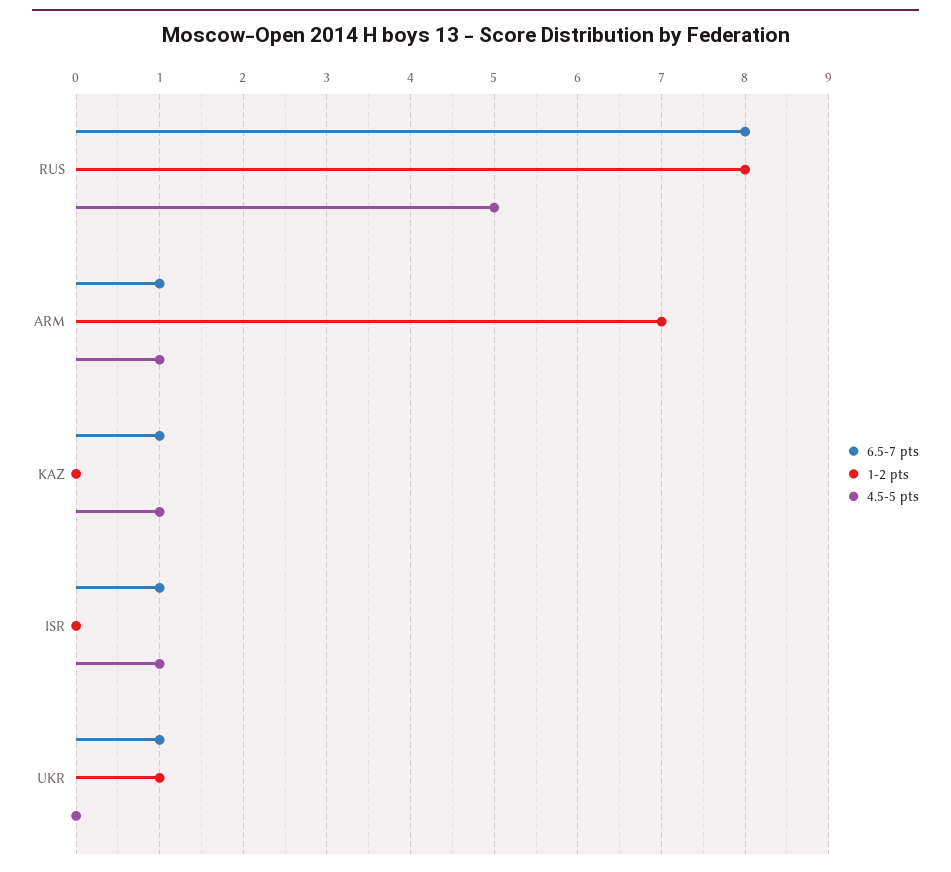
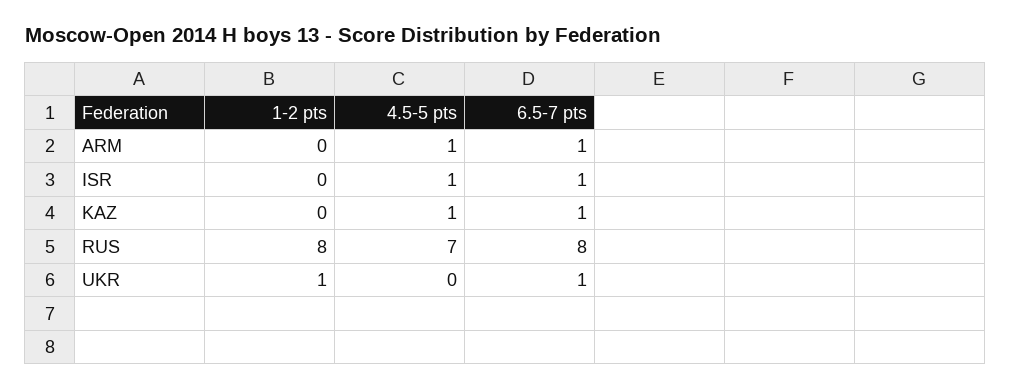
4.5-5 pts, RUS: 5 -> 7
1-2 pts, ARM: 7 -> 0

